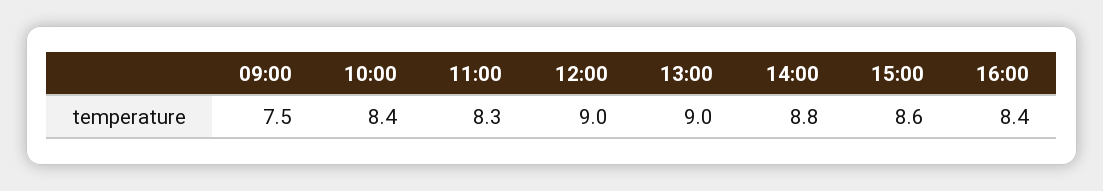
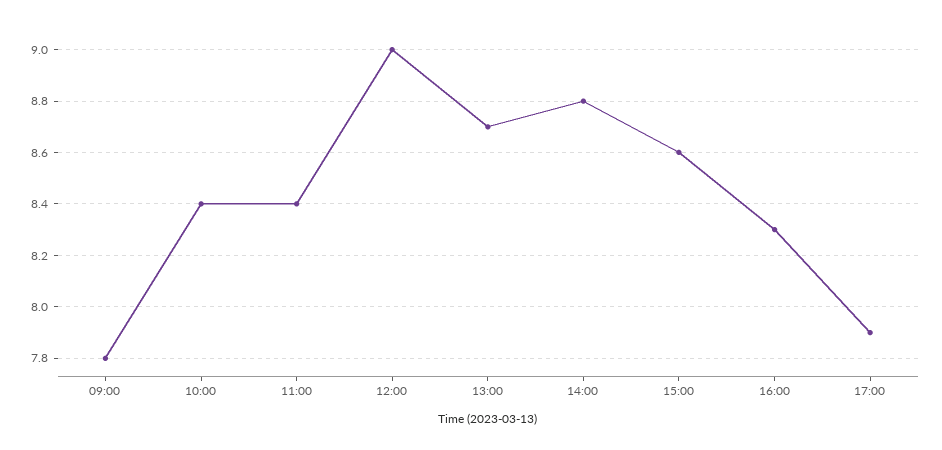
09:00: 7.5 -> 7.8
11:00: 8.3 -> 8.4
13:00: 9 -> 8.7
16:00: 8.4 -> 8.3
17:00: none -> 7.9

